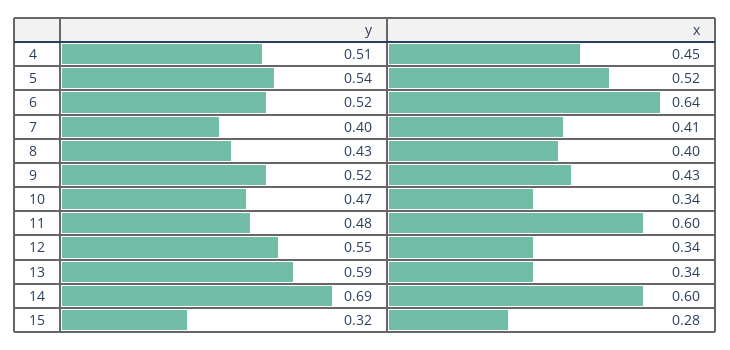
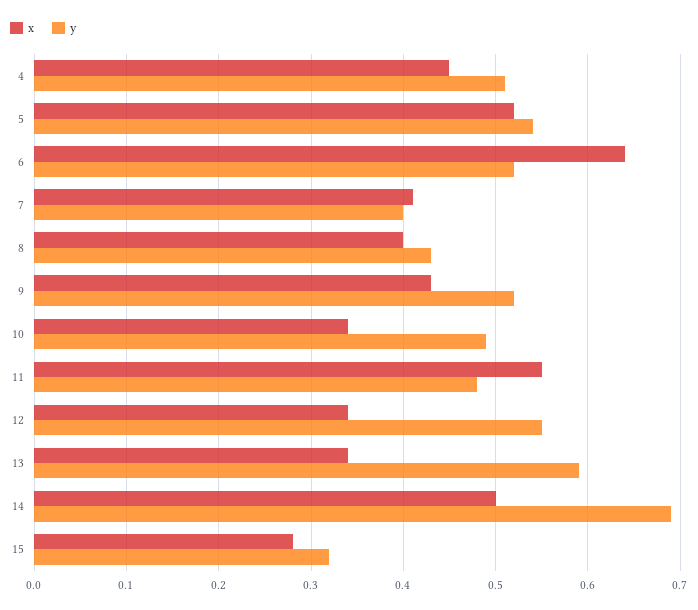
y, 10: 0.47 -> 0.49
x, 11: 0.6 -> 0.55
x, 14: 0.6 -> 0.5

